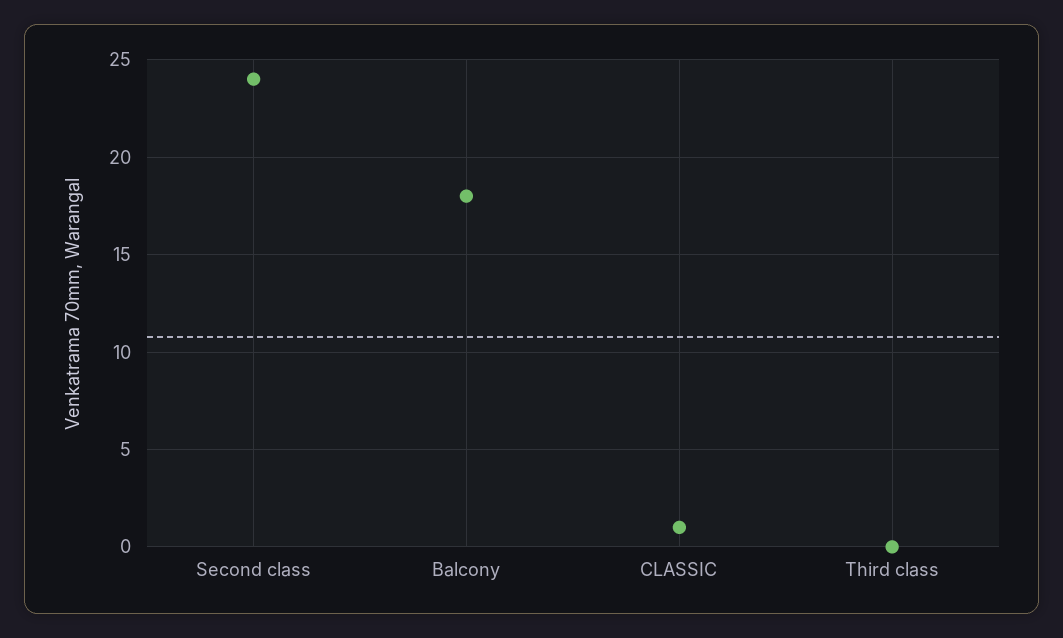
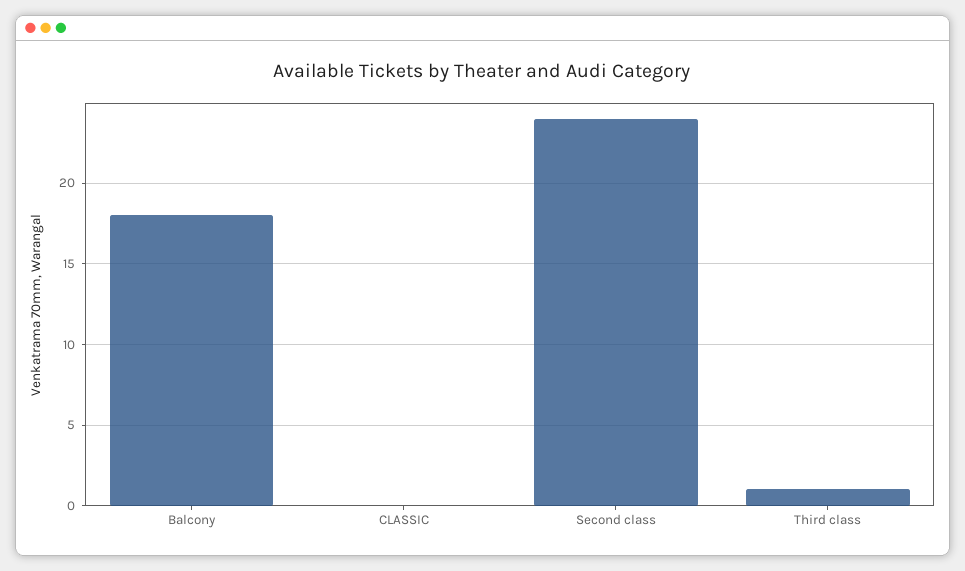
CLASSIC: 1 -> 0
Third class: 0 -> 1

